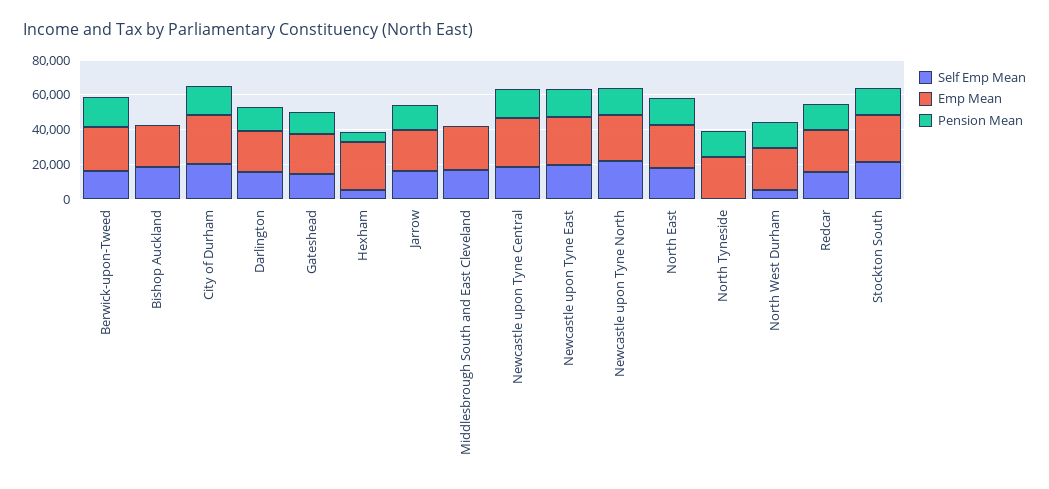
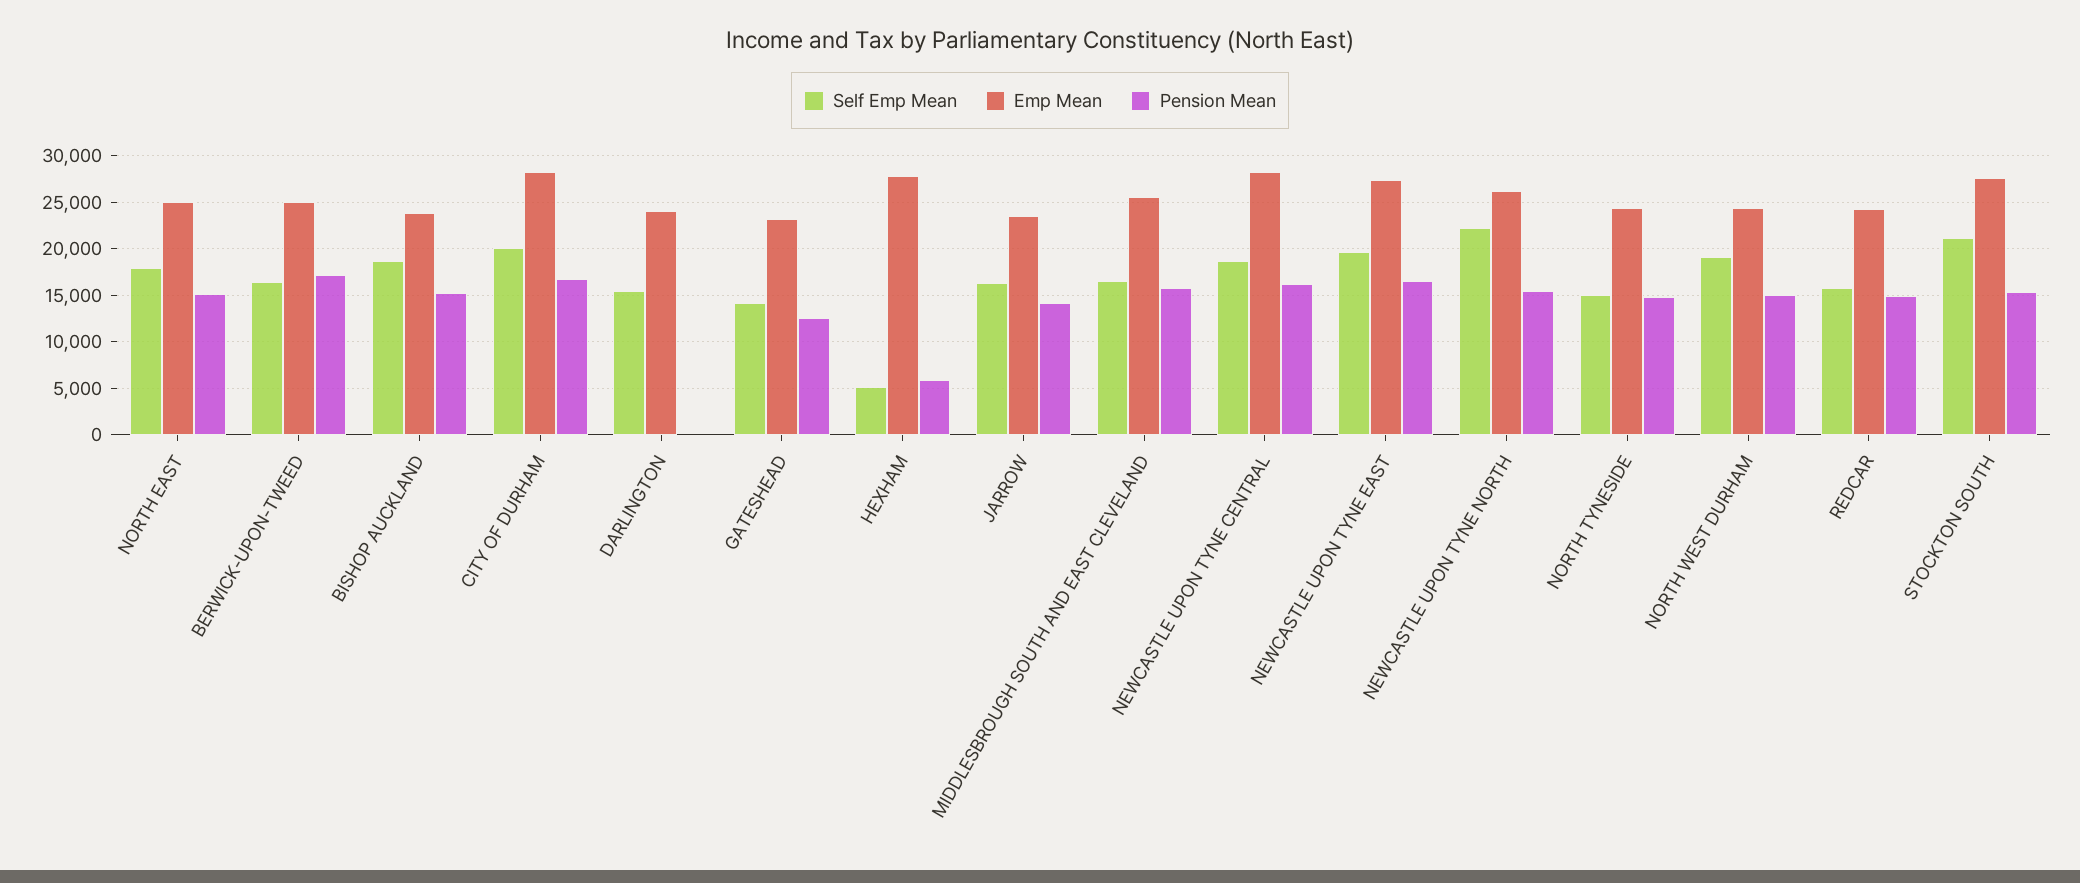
Pension Mean, Bishop Auckland: 0 -> 15000
Pension Mean, Darlington: 15000 -> 0
Pension Mean, Middlesbrough South and East Cleveland: 0 -> 16000
Self Emp Mean, North Tyneside: 0 -> 15000
Self Emp Mean, North West Durham: 5000 -> 19000

